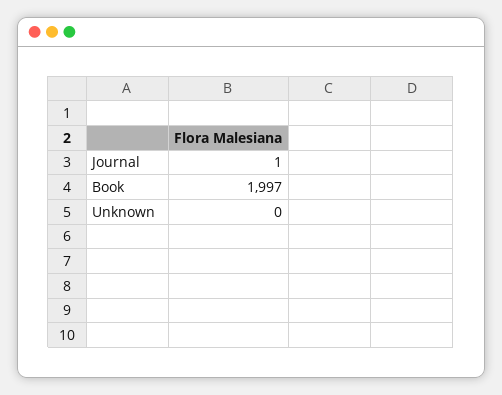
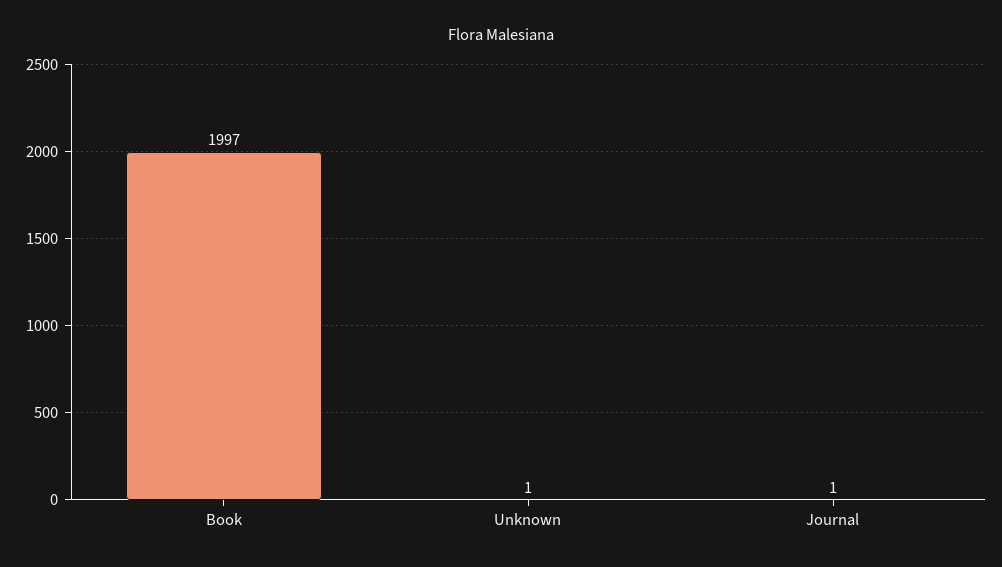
Unknown: 0 -> 1

